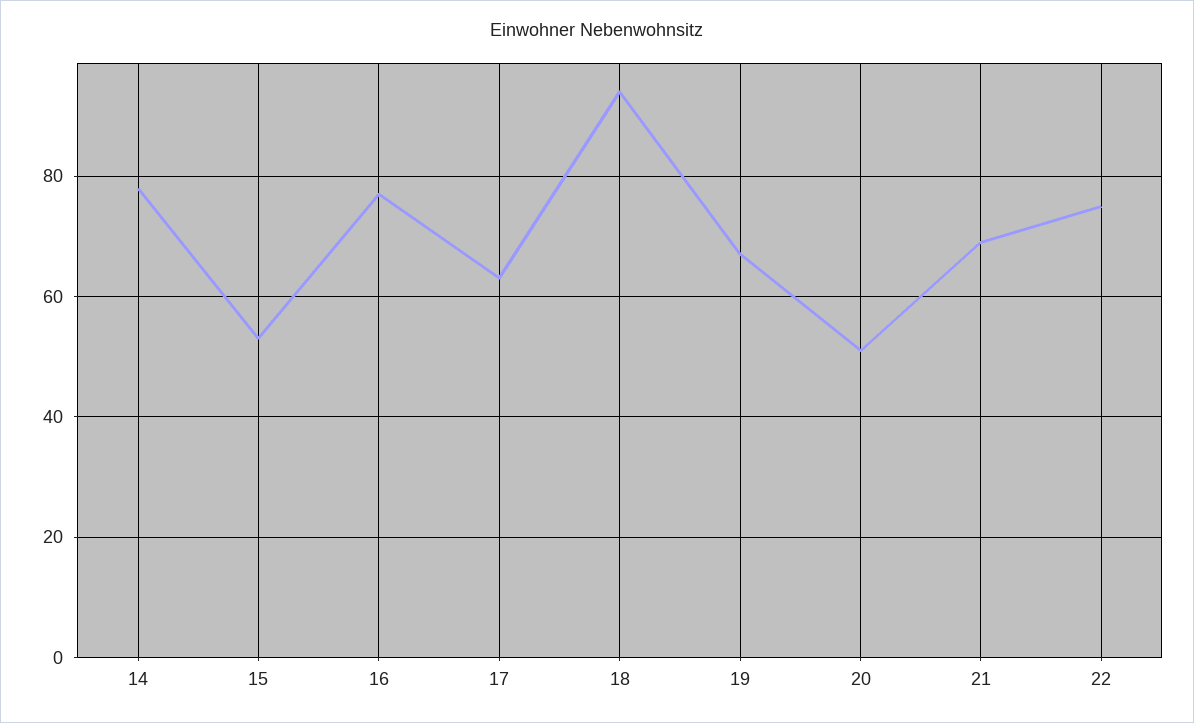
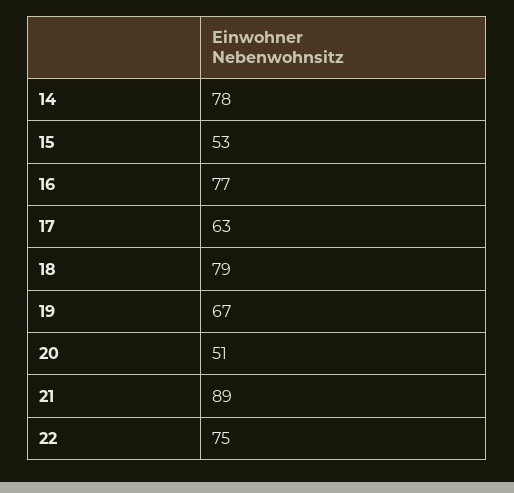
18: 95 -> 79
21: 70 -> 89

